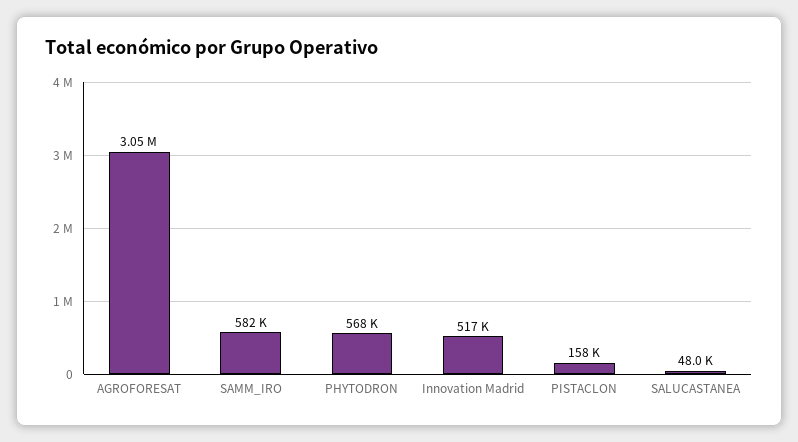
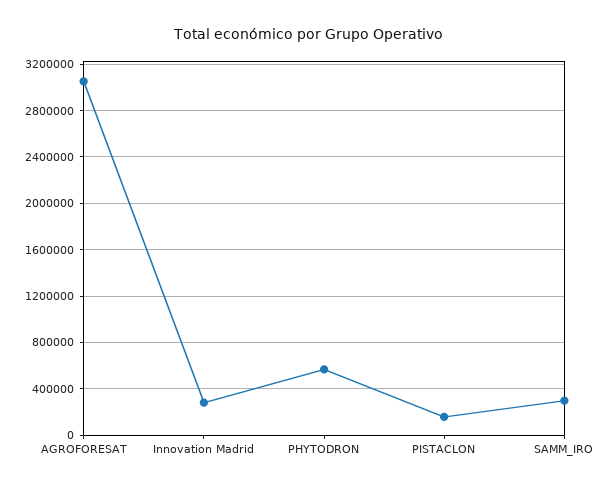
SAMM_IRO: 582000 -> 300000
Innovation Madrid: 517000 -> 300000
SALUCASTANEA: 48000 -> none

